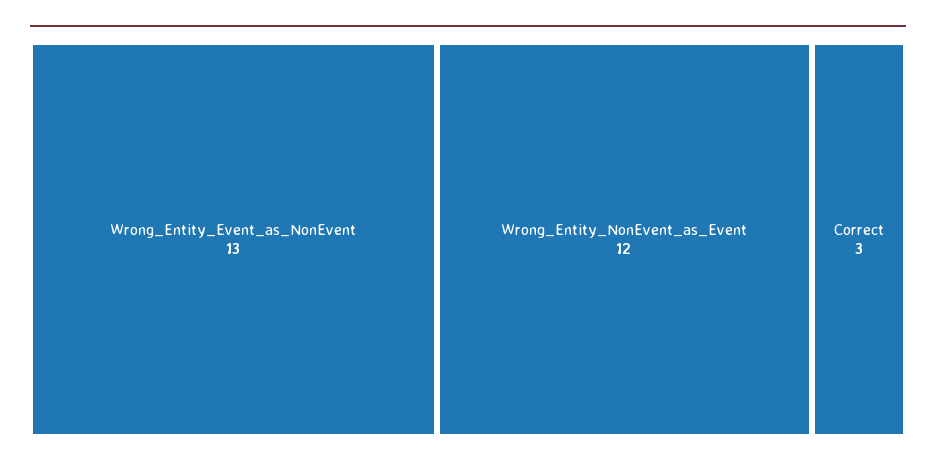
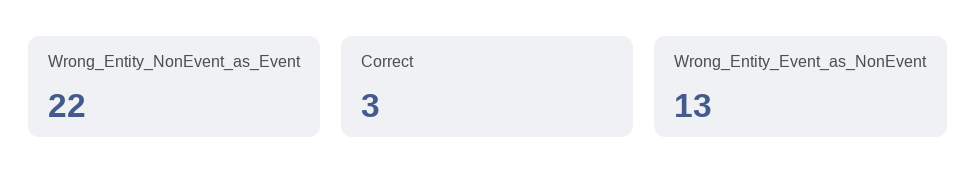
Wrong_Entity_NonEvent_as_Event: 12 -> 22

